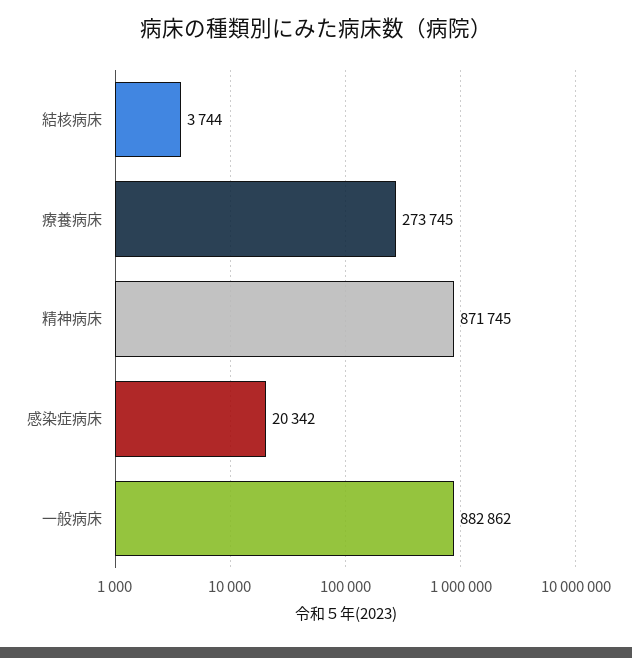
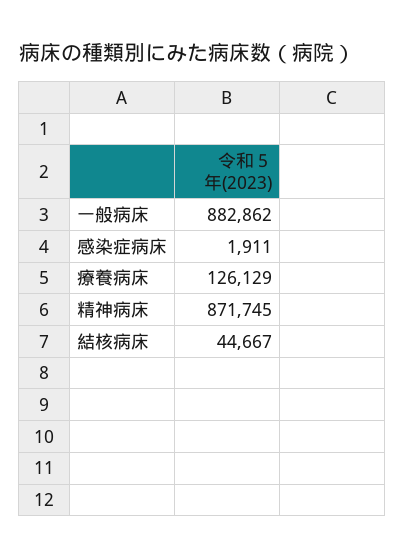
結核病床: 3744 -> 44667
療養病床: 273745 -> 126129
感染症病床: 20342 -> 1911

